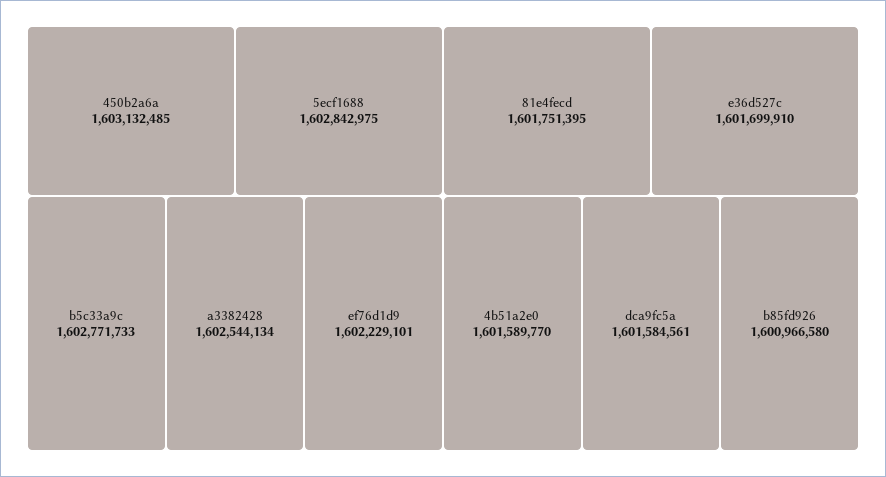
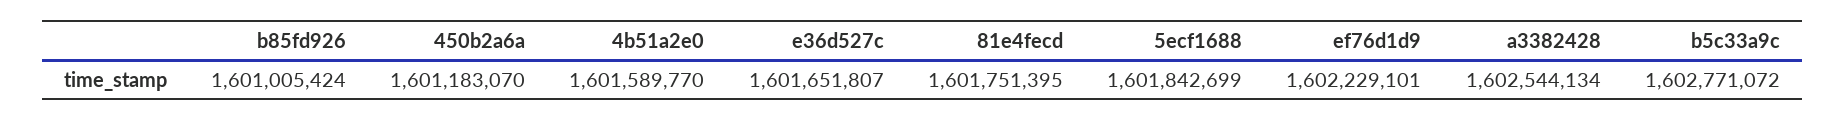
450b2a6a: 1603132485 -> 1601183070
5ecf1688: 1602842975 -> 1601842699
b5c33a9c: 1602771733 -> 1602771072
e36d527c: 1601699910 -> 1601651807
dca9fc5a: 1601584561 -> none
b85fd926: 1600966580 -> 1601005424

